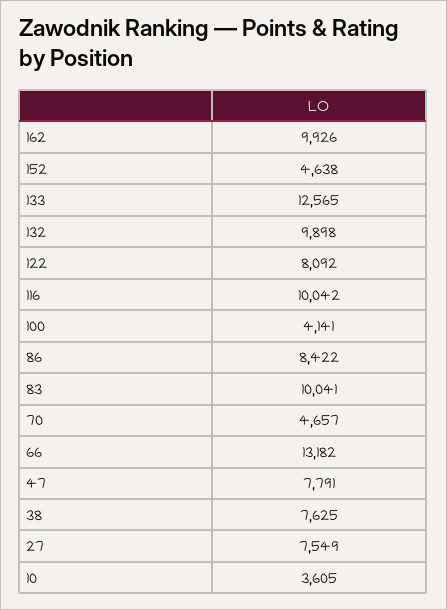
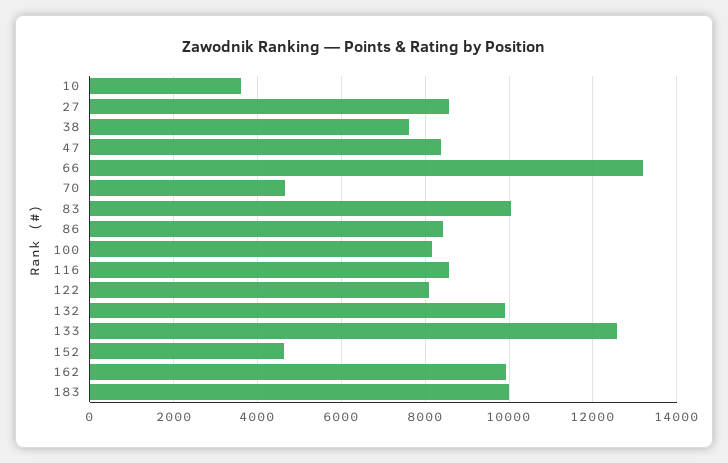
116: 10042 -> 8600
100: 4141 -> 8200
47: 7791 -> 8400
27: 7549 -> 8600
183: none -> 10000

